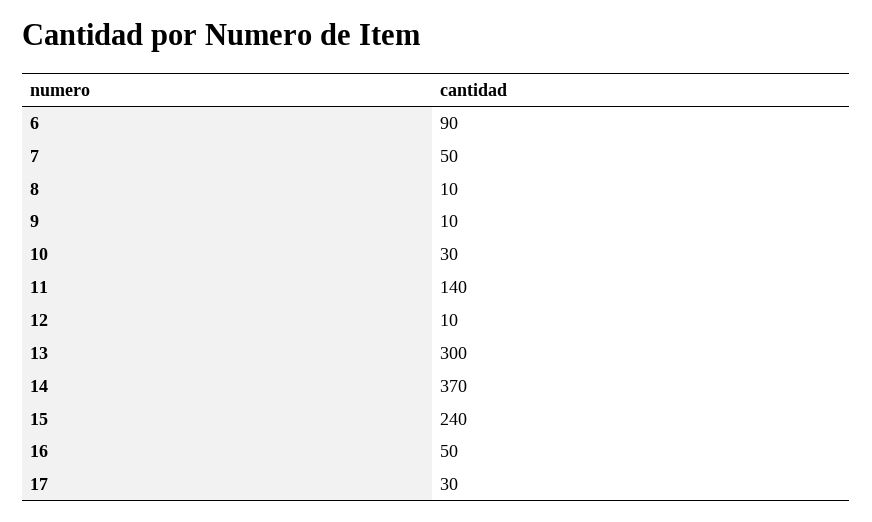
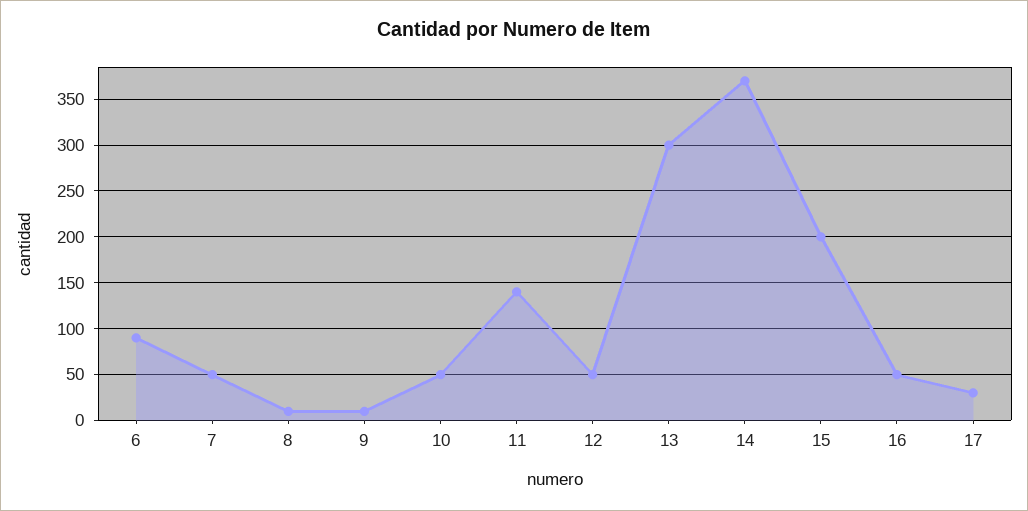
10: 30 -> 50
12: 10 -> 50
15: 240 -> 200

